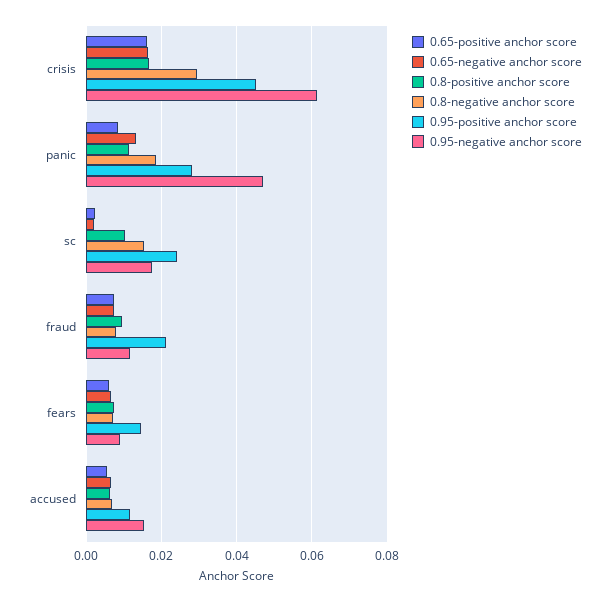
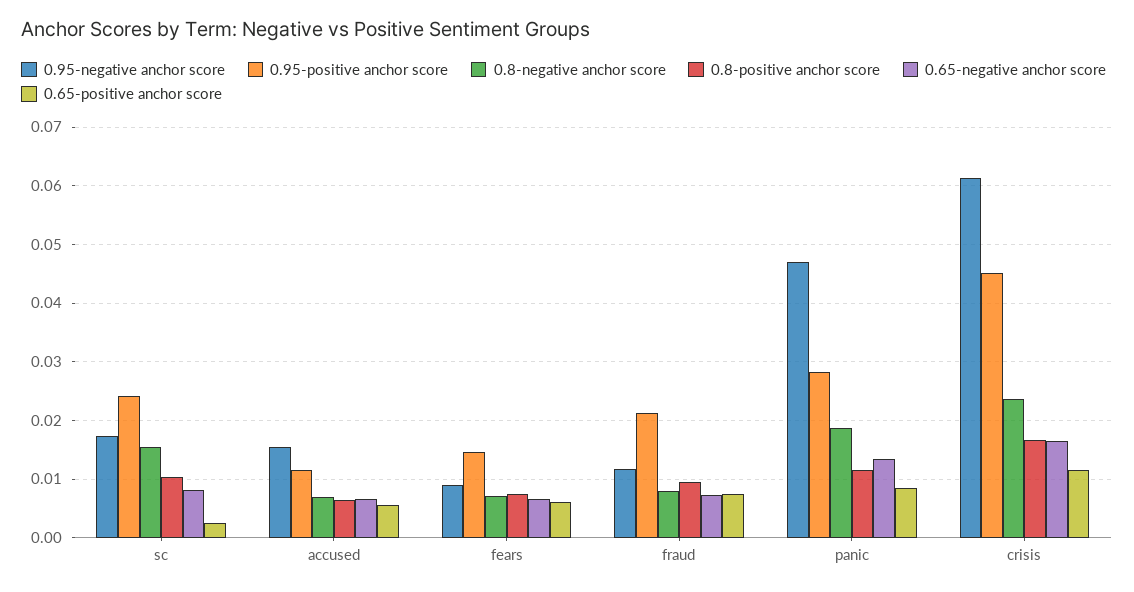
0.65-positive anchor score, crisis: 0.016 -> 0.012
0.8-negative anchor score, crisis: 0.03 -> 0.024
0.65-negative anchor score, sc: 0.002 -> 0.008

